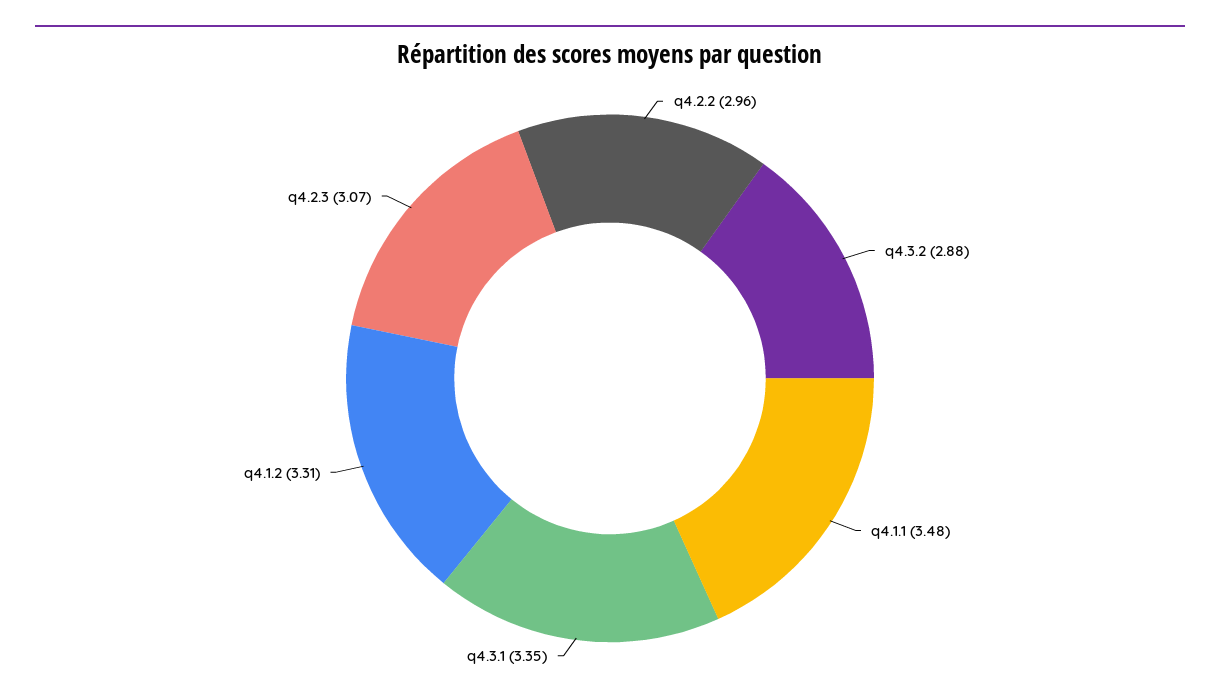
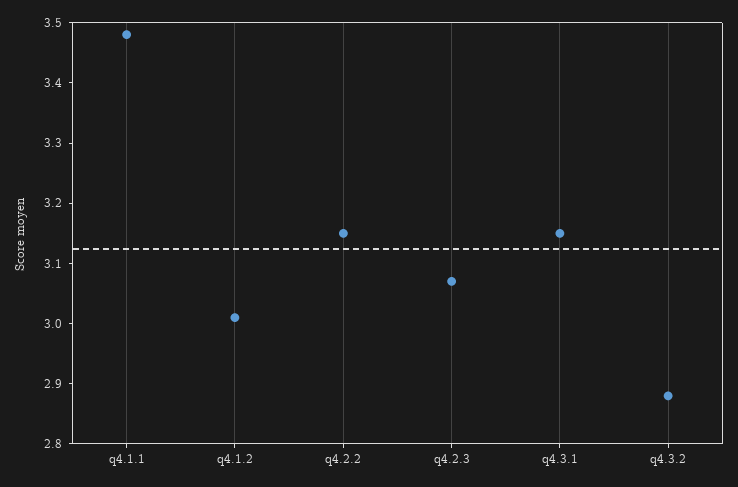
q4.2.2: 2.96 -> 3.15
q4.3.1: 3.35 -> 3.15
q4.1.2: 3.31 -> 3

